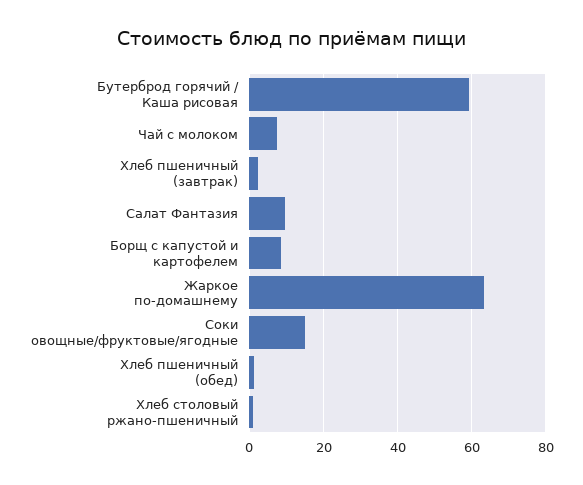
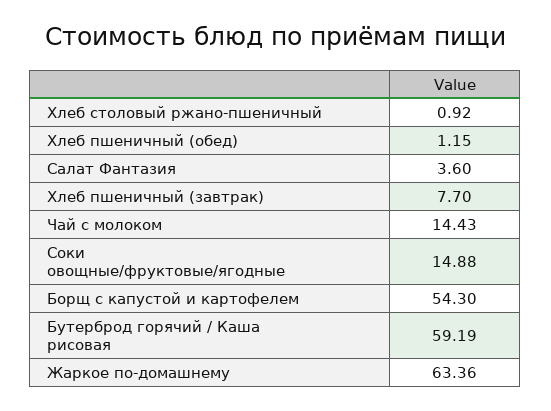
Чай с молоком: 8 -> 14.43
Хлеб пшеничный (завтрак): 2 -> 7.7
Салат Фантазия: 10 -> 3.6
Борщ с капустой и картофелем: 8 -> 54.3

